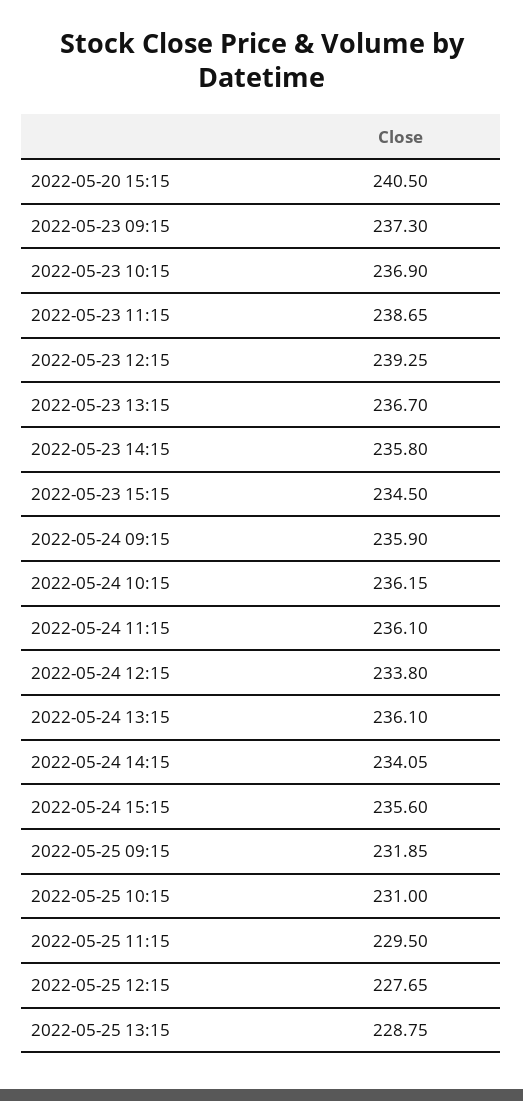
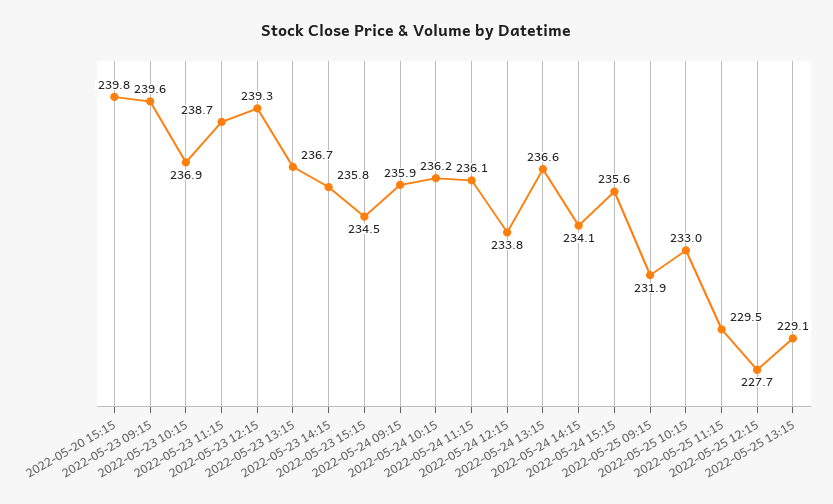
2022-05-20 15:15: 240.5 -> 239.8
2022-05-23 09:15: 237.3 -> 239.6
2022-05-24 13:15: 236.1 -> 236.6
2022-05-25 10:15: 231 -> 233
2022-05-25 13:15: 228.75 -> 229.1

